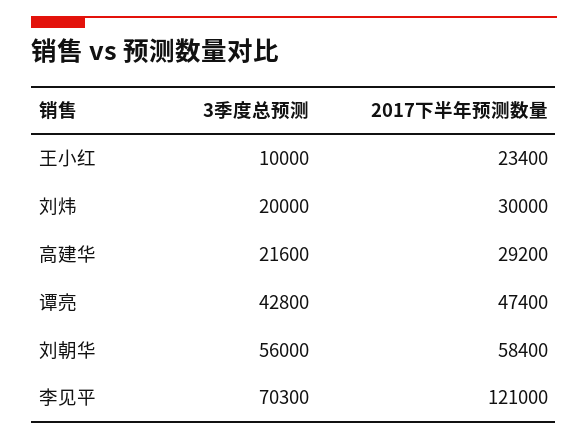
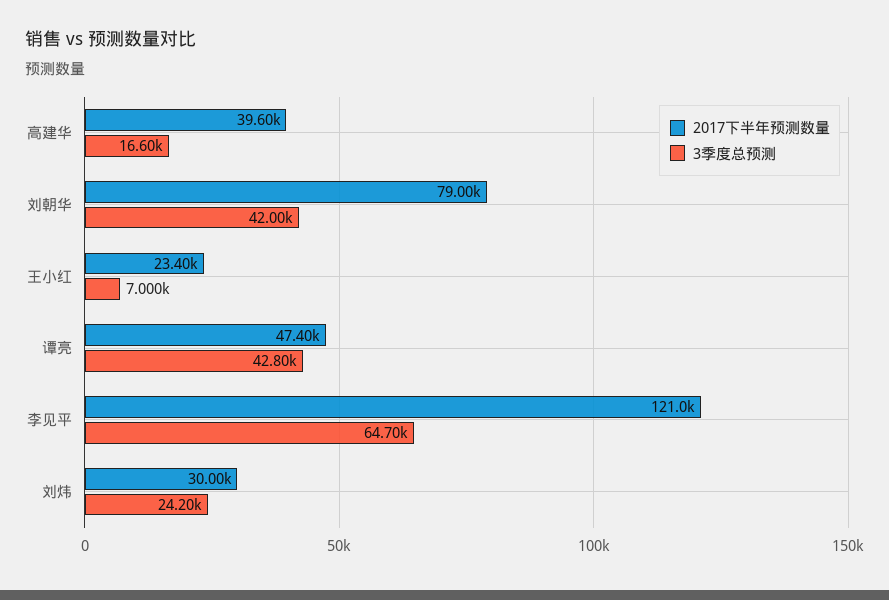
3季度总预测, 王小红: 10000 -> 7000
3季度总预测, 刘炜: 20000 -> 24200
3季度总预测, 高建华: 21600 -> 16600
2017下半年预测数量, 高建华: 29200 -> 39600
3季度总预测, 刘朝华: 56000 -> 42000
2017下半年预测数量, 刘朝华: 58400 -> 79000
3季度总预测, 李见平: 70300 -> 64700

